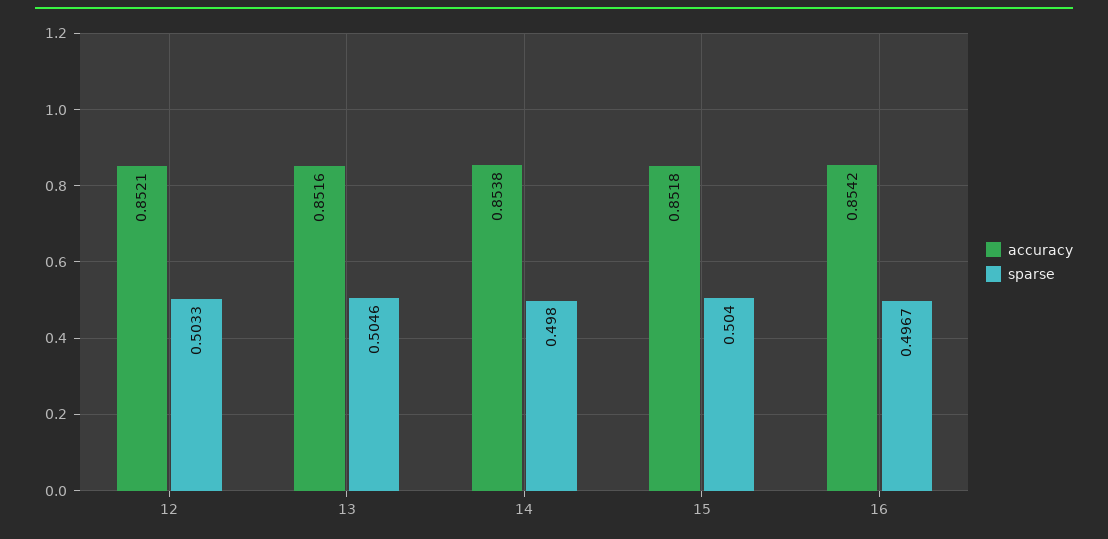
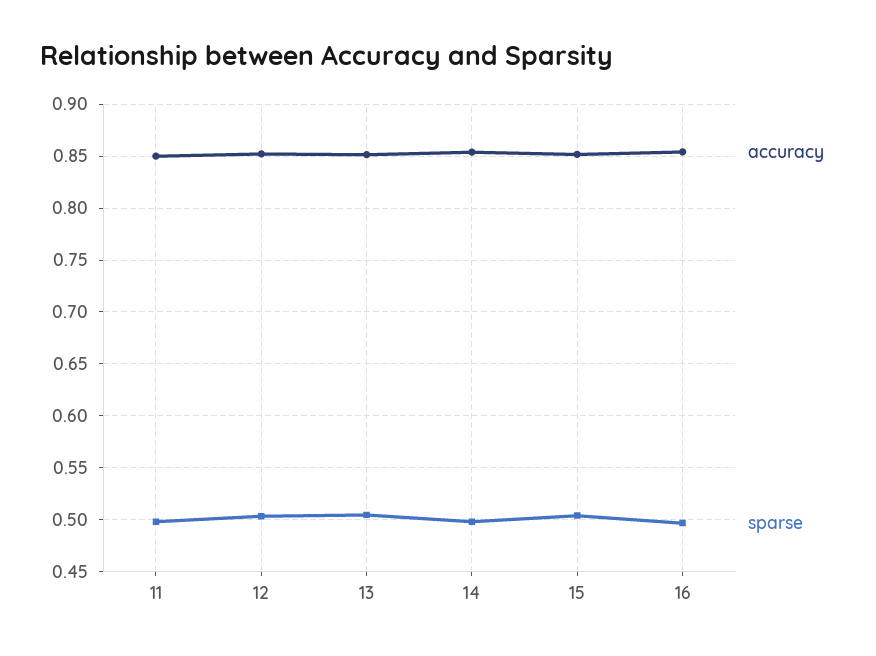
accuracy, 11: none -> 0.85
sparse, 11: none -> 0.5

